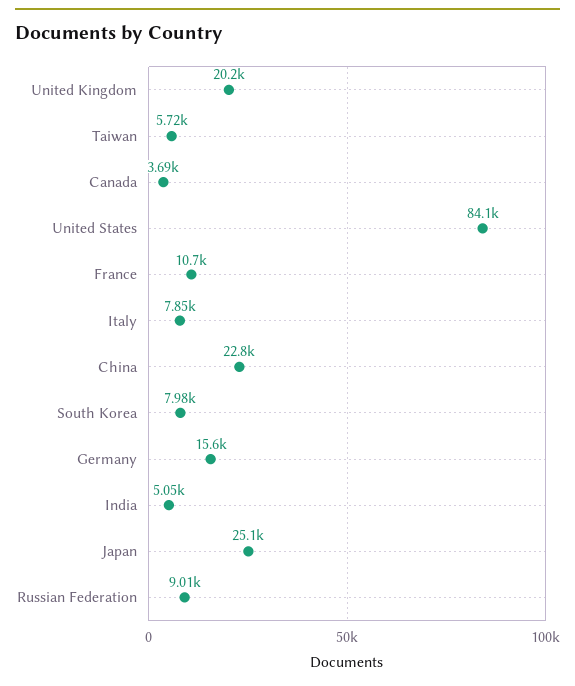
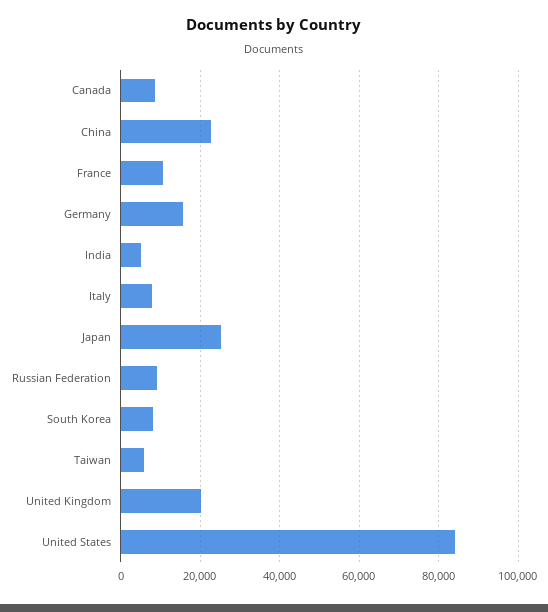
Canada: 3690 -> 8000

